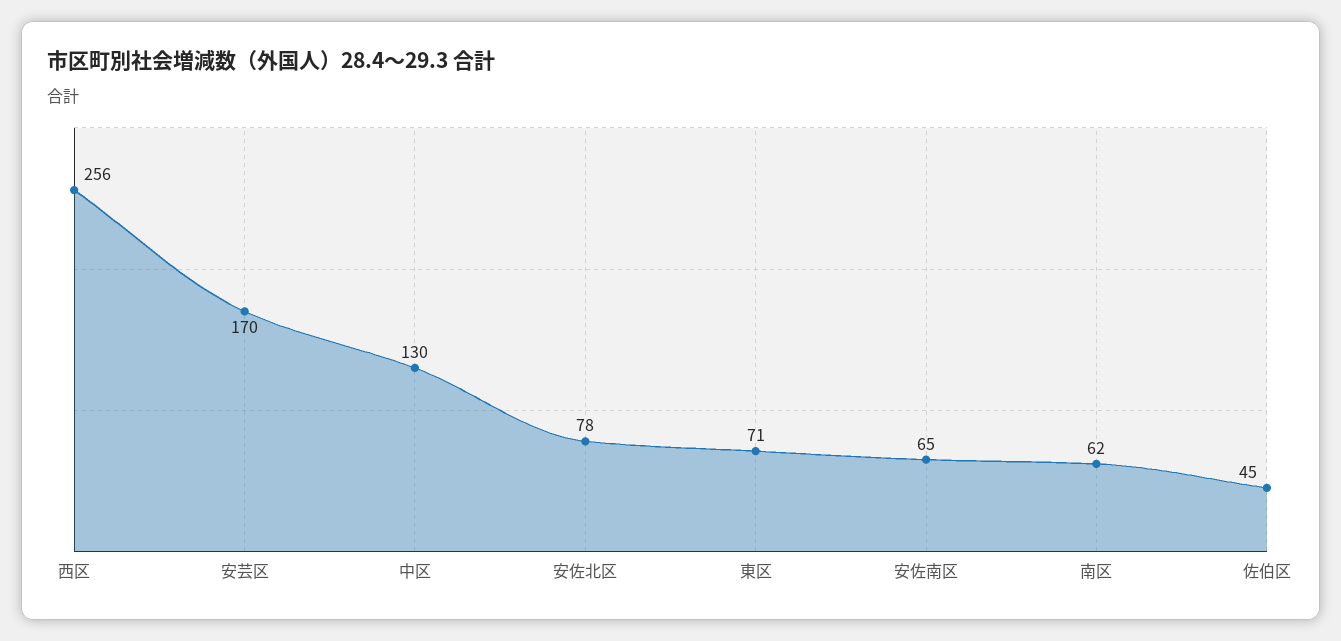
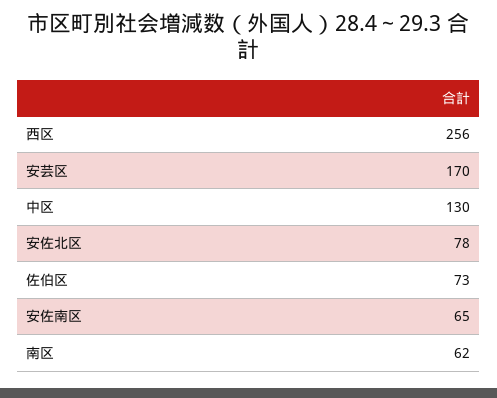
東区: 71 -> none
佐伯区: 45 -> 73

